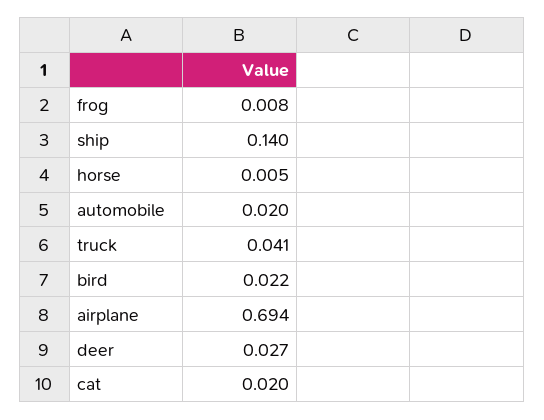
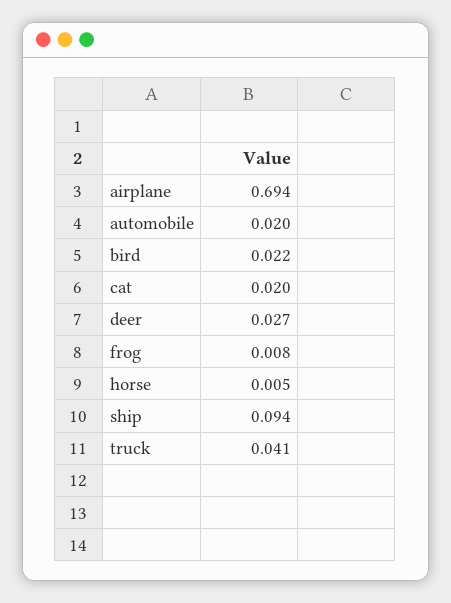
ship: 0.14 -> 0.094

